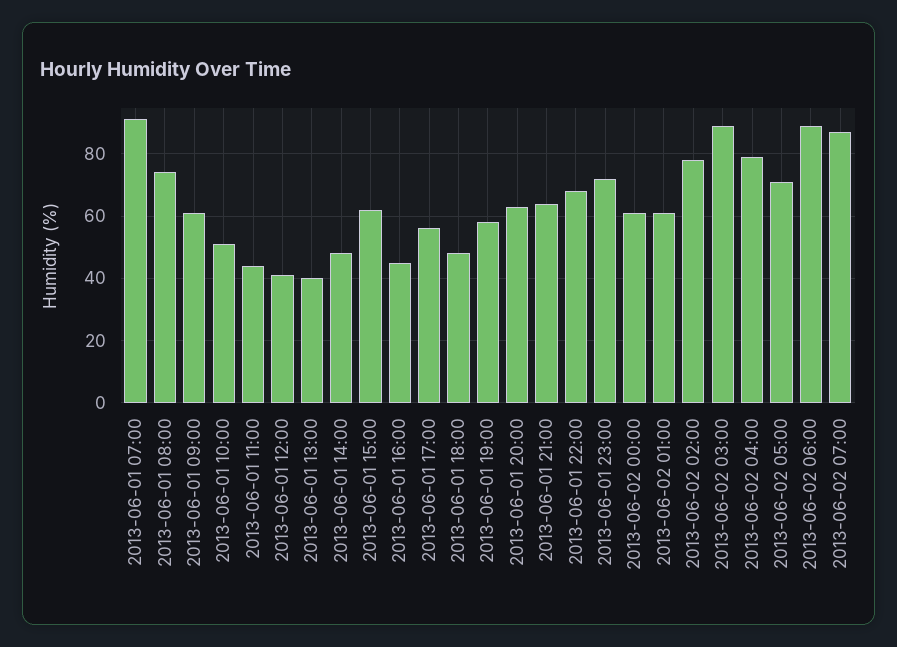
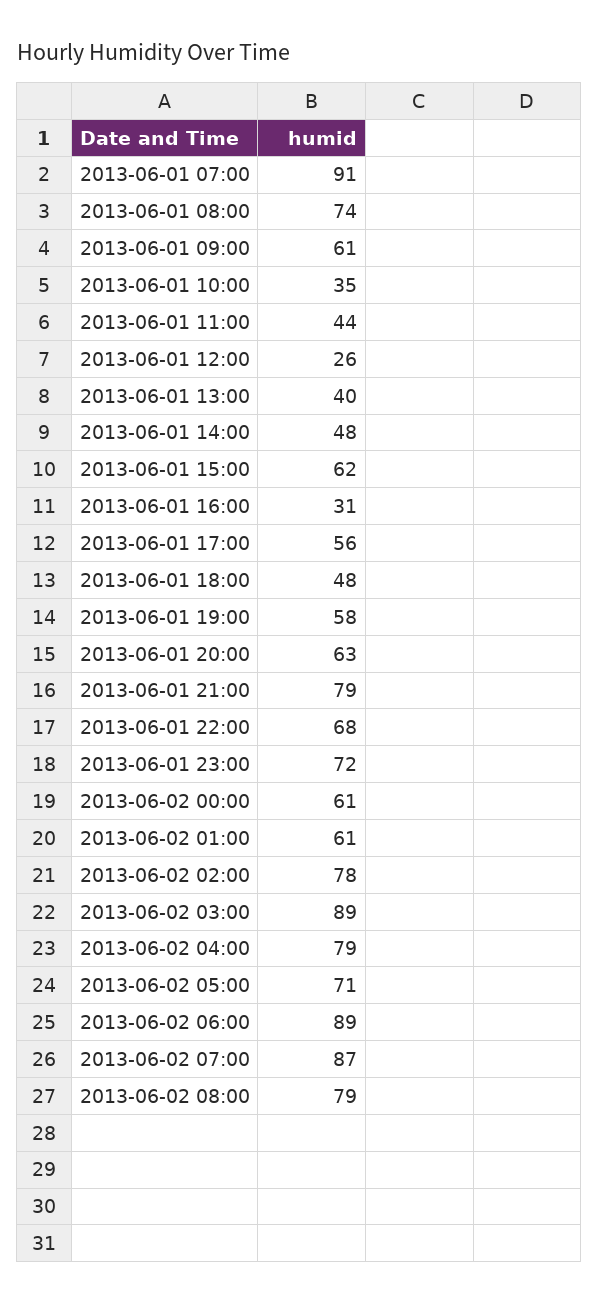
2013-06-01 10:00: 50 -> 35
2013-06-01 12:00: 40 -> 26
2013-06-01 16:00: 45 -> 31
2013-06-01 21:00: 65 -> 79
2013-06-02 08:00: none -> 79

